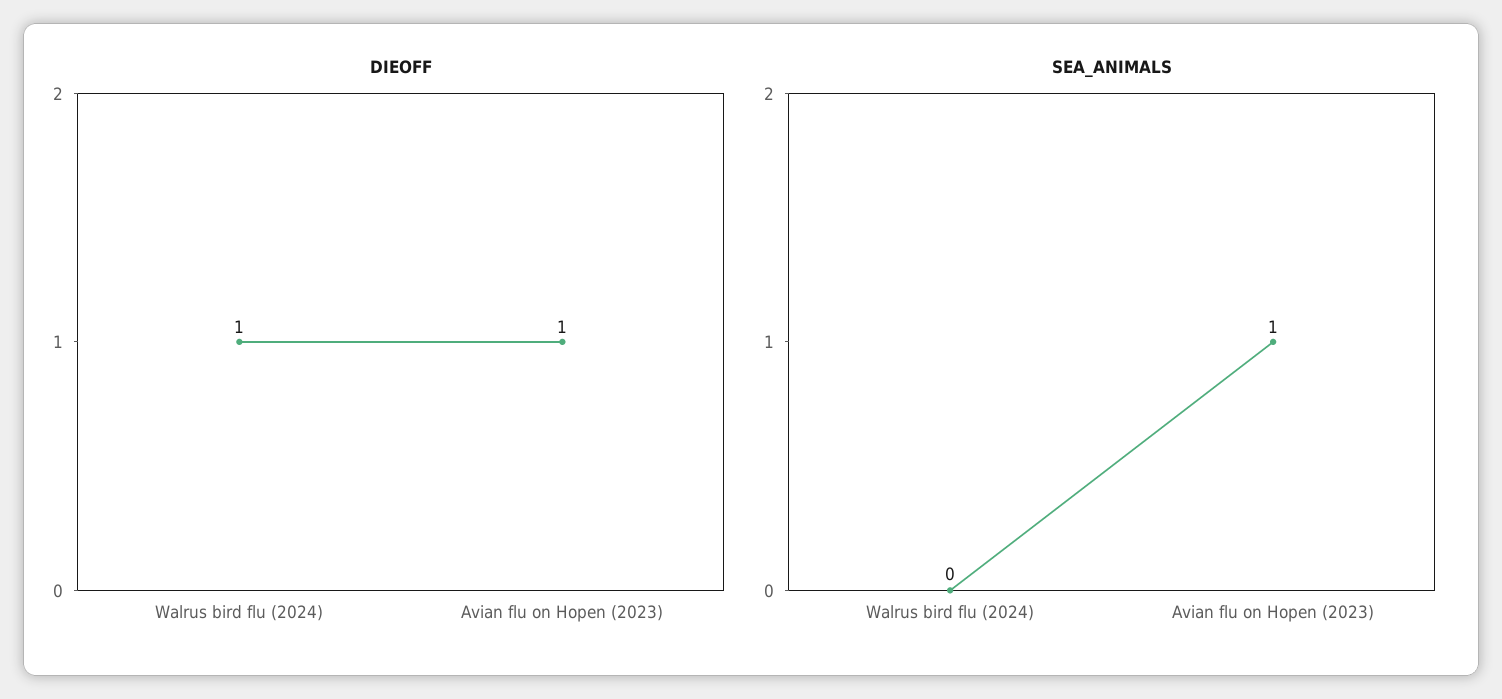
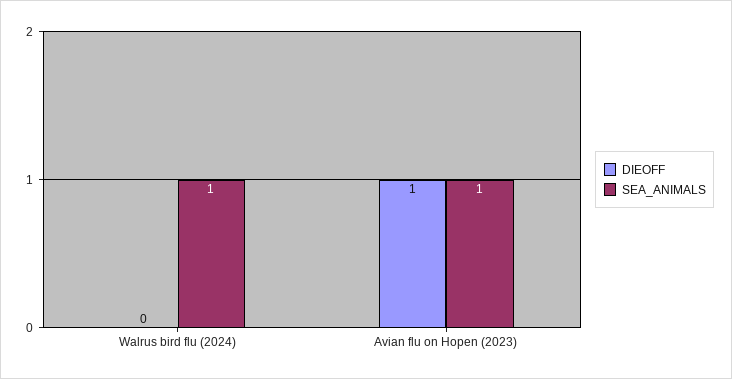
DIEOFF, Walrus bird flu (2024): 1 -> 0
SEA_ANIMALS, Walrus bird flu (2024): 0 -> 1

